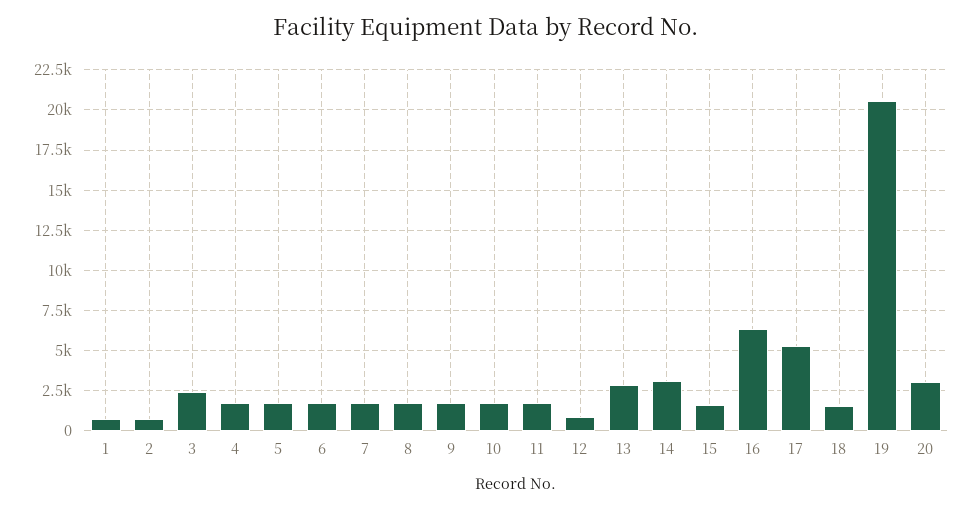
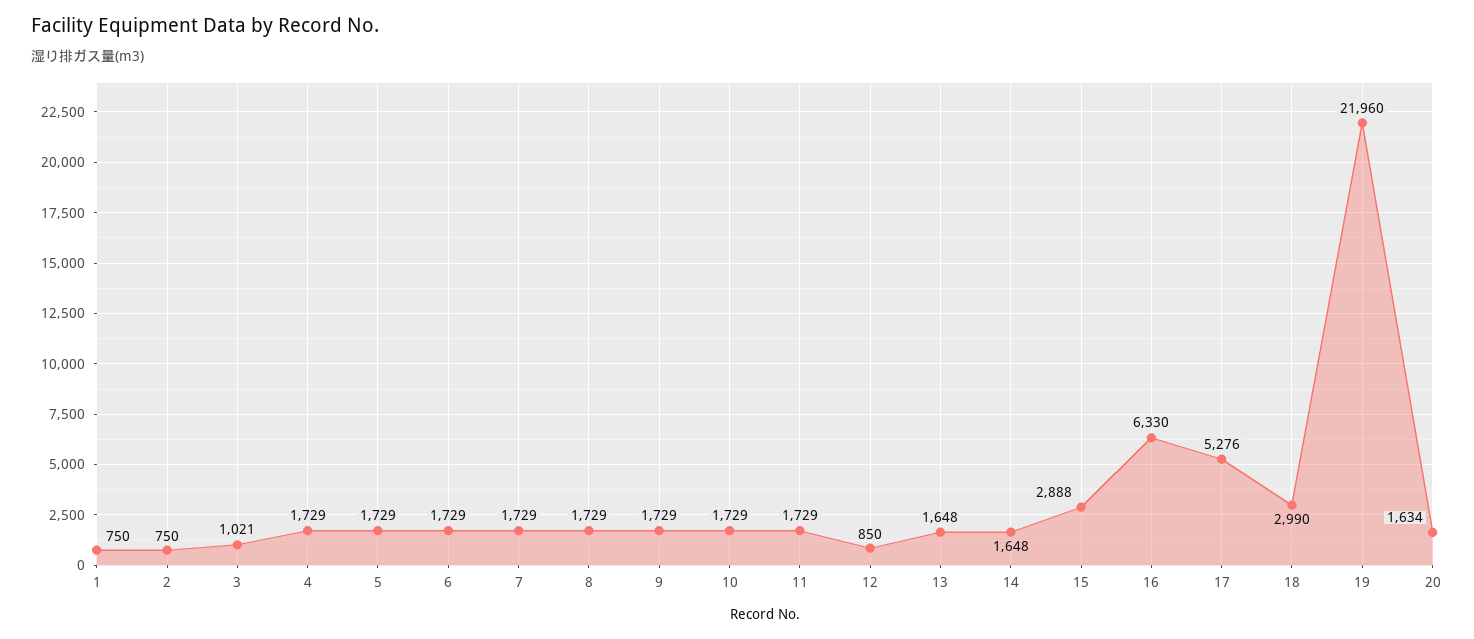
3: 2500 -> 1021
13: 3000 -> 1648
14: 3000 -> 1648
15: 1500 -> 2888
18: 1500 -> 2990
19: 20500 -> 21960
20: 3000 -> 1634

